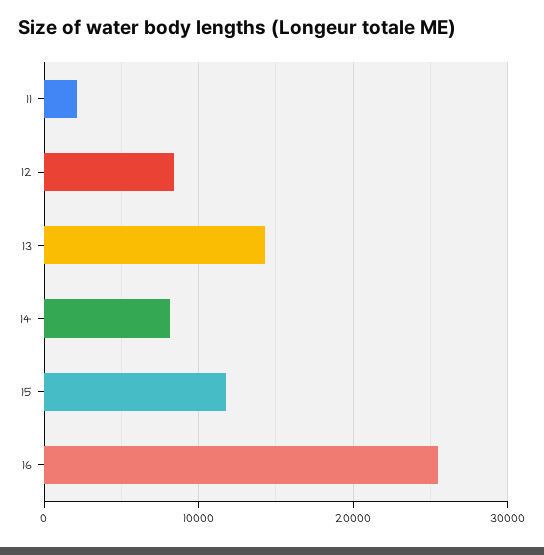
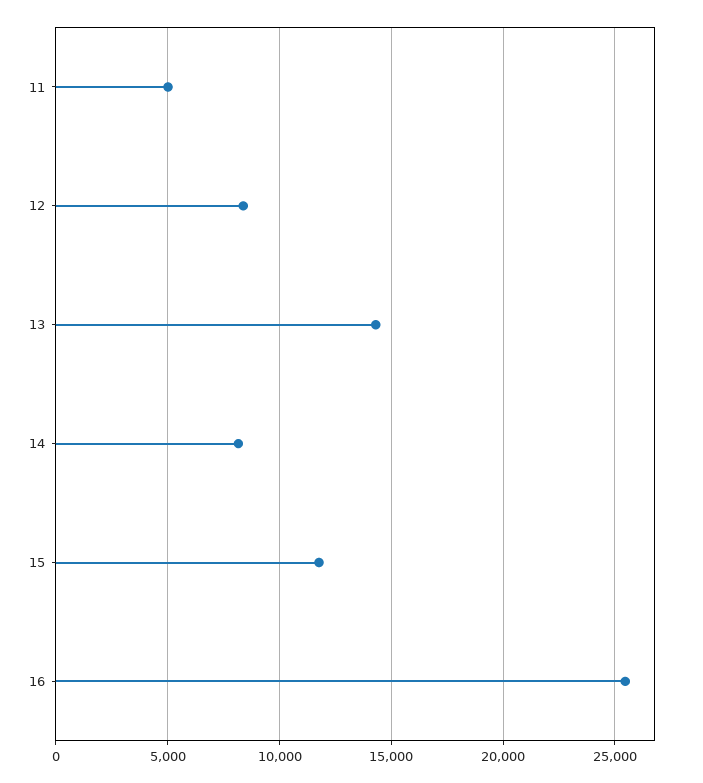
11: 2000 -> 5000

